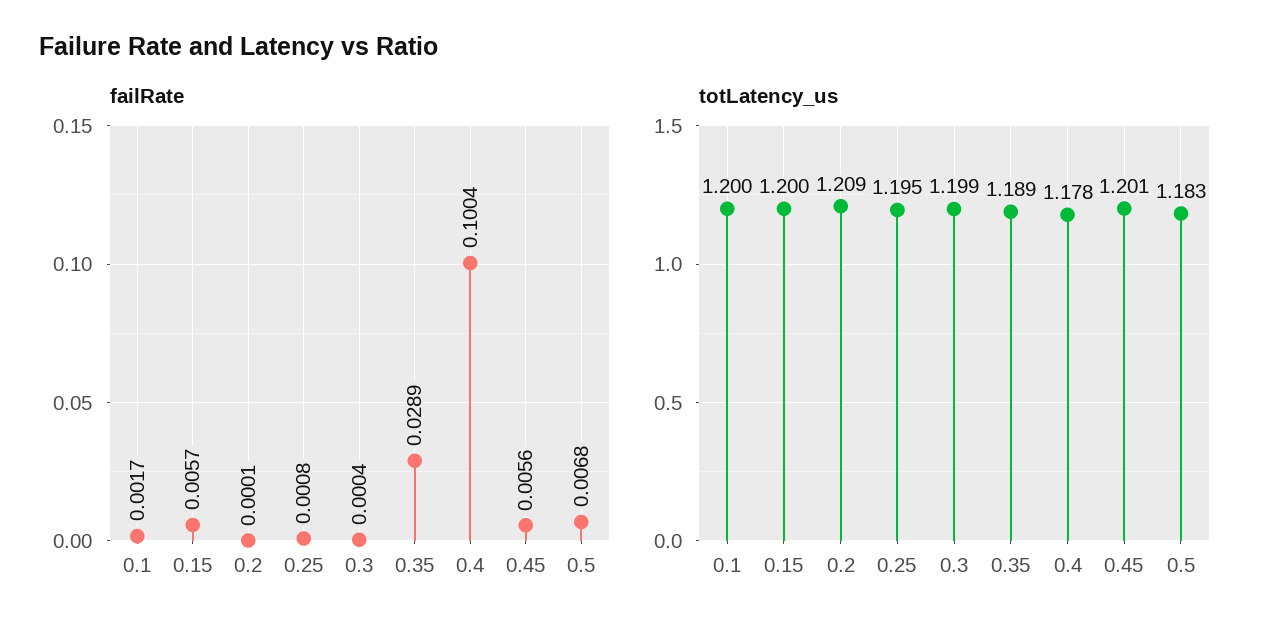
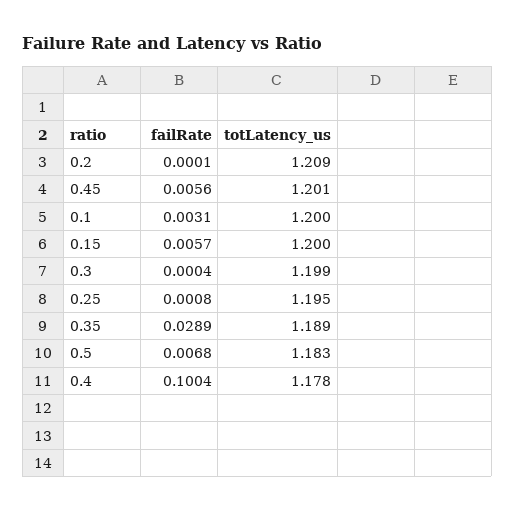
failRate, 0.1: 0.0017 -> 0.0031

